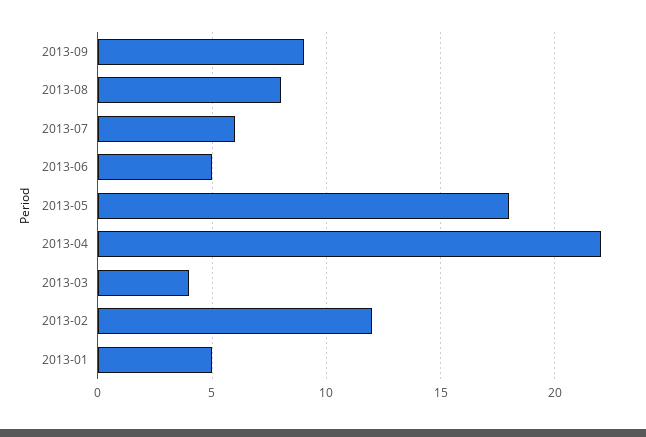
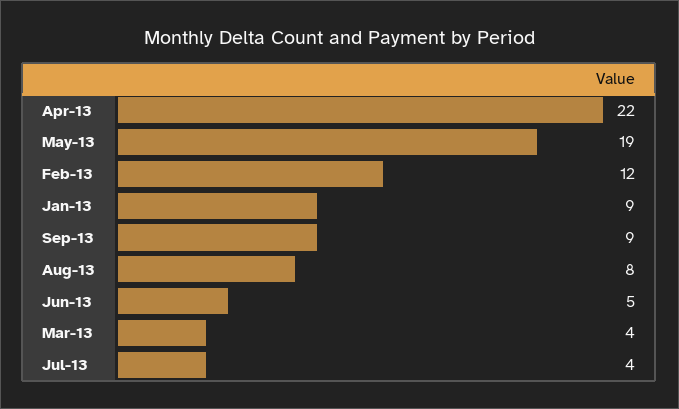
2013-07: 6 -> 4
2013-05: 18 -> 19
2013-01: 5 -> 9

